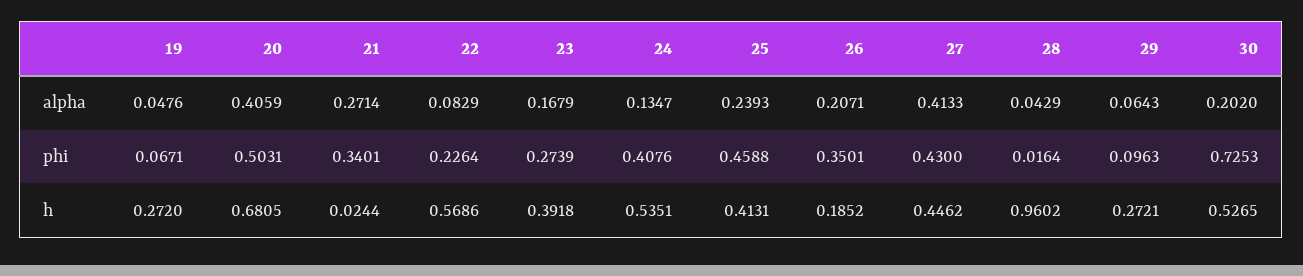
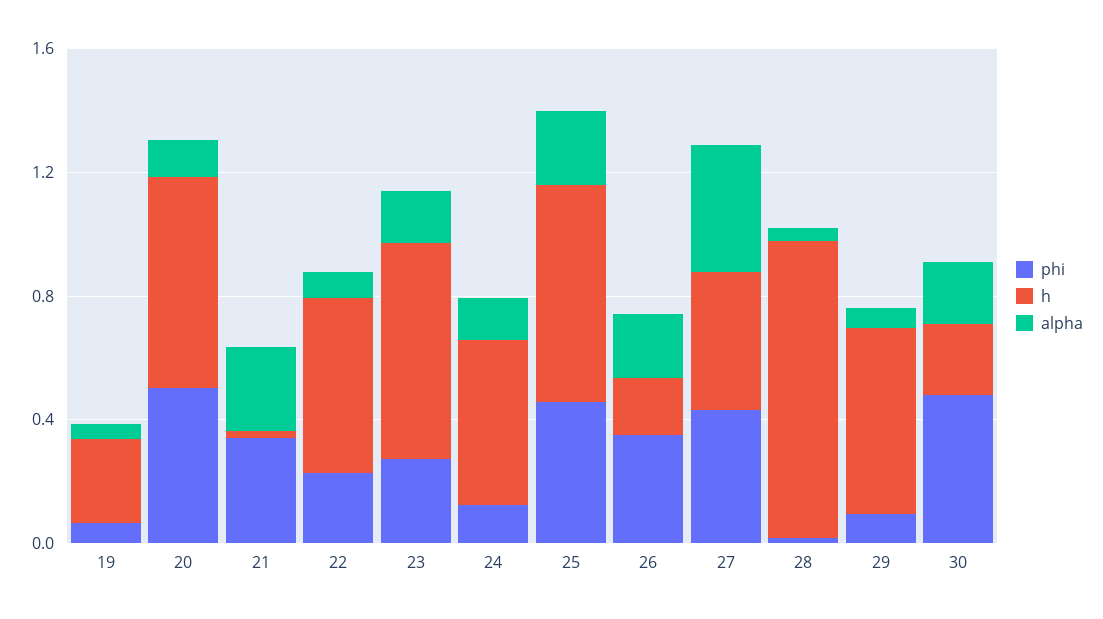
alpha, 20: 0.4059 -> 0.1
phi, 24: 0.4076 -> 0.1
phi, 30: 0.7253 -> 0.5
h, 23: 0.3918 -> 0.7
h, 25: 0.4131 -> 0.7
h, 29: 0.2721 -> 0.6
h, 30: 0.5265 -> 0.2

